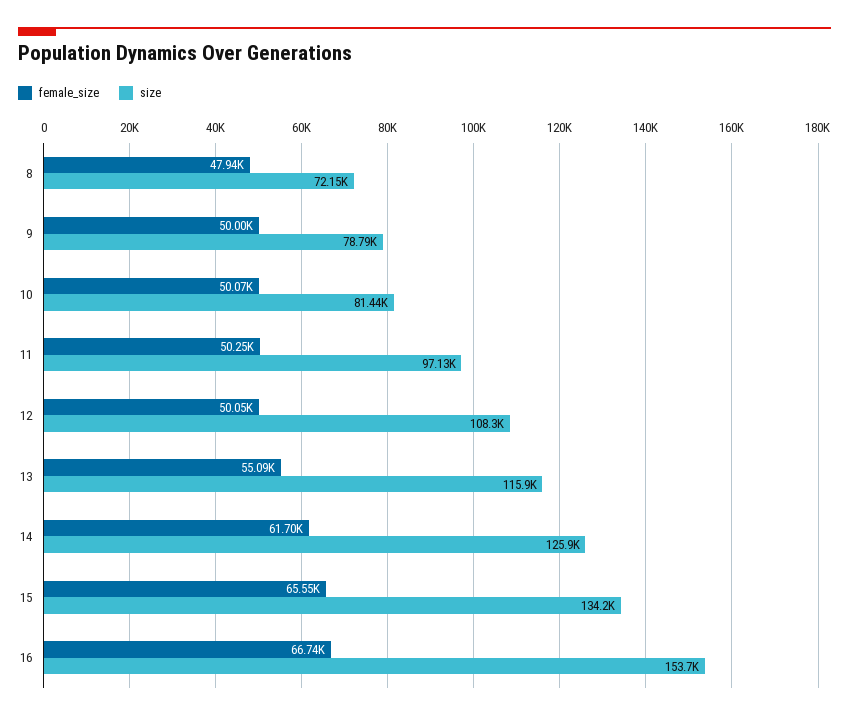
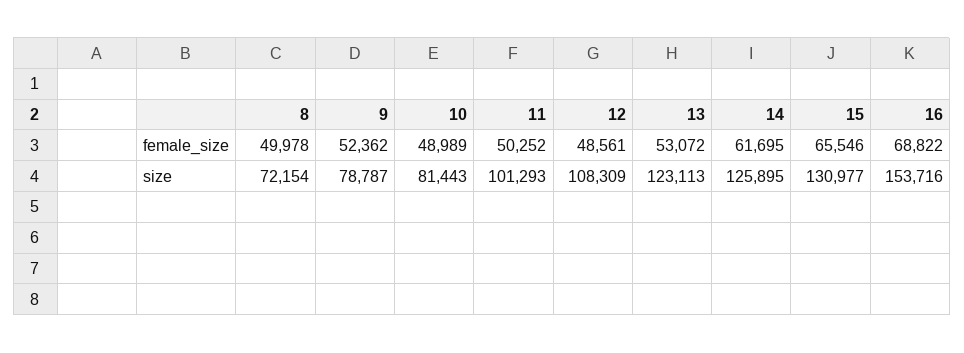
female_size, 8: 47940 -> 49978
female_size, 9: 50000 -> 52362
female_size, 10: 50070 -> 48989
size, 11: 97130 -> 101293
female_size, 12: 50050 -> 48561
female_size, 13: 55090 -> 53072
size, 13: 115900 -> 123113
size, 15: 134200 -> 130977
female_size, 16: 66740 -> 68822

